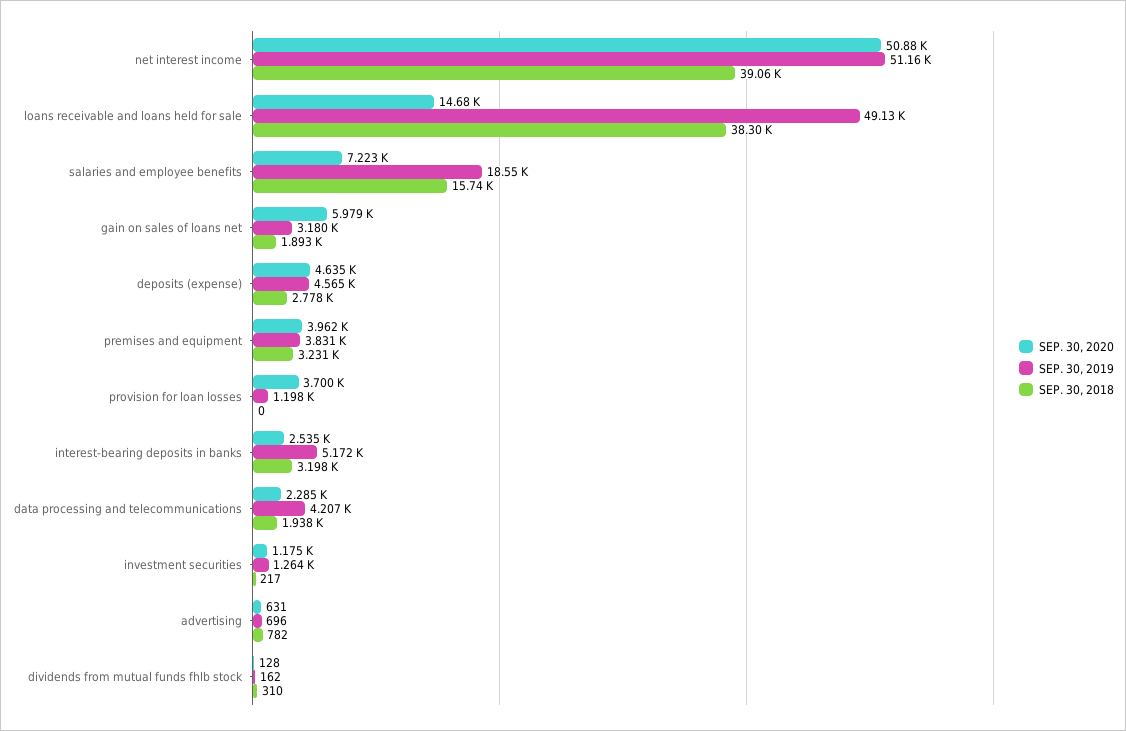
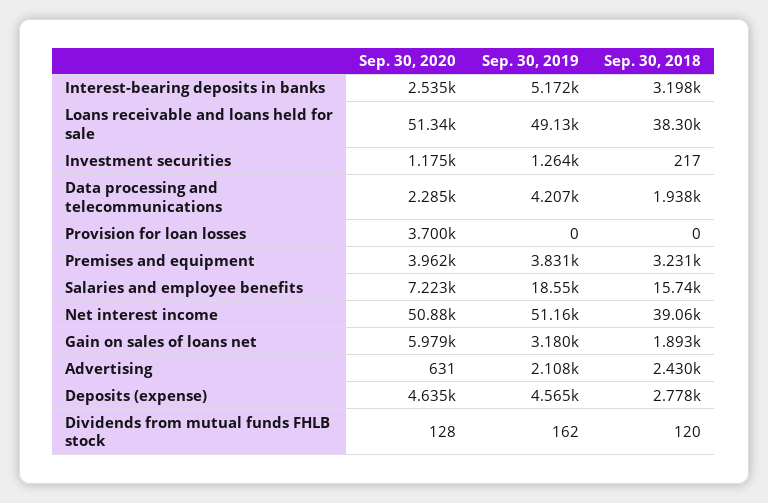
SEP. 30, 2020, loans receivable and loans held for sale: 14680 -> 51340
SEP. 30, 2019, provision for loan losses: 1198 -> 0
SEP. 30, 2019, advertising: 696 -> 2108
SEP. 30, 2018, advertising: 782 -> 2430
SEP. 30, 2018, dividends from mutual funds fhlb stock: 310 -> 120

